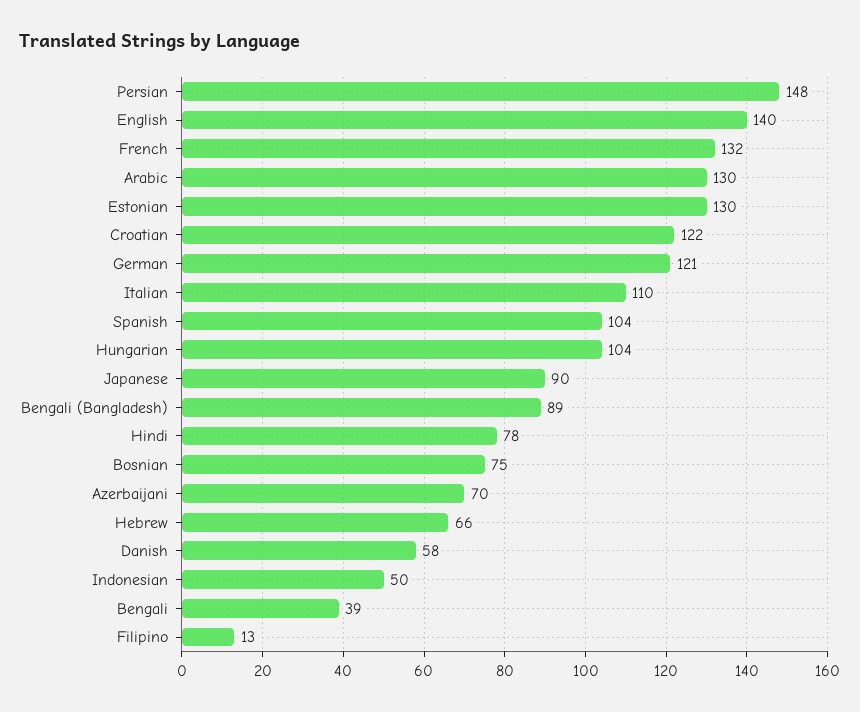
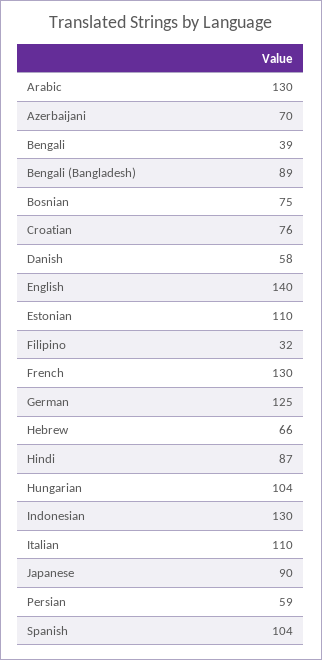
Persian: 148 -> 59
French: 132 -> 130
Estonian: 130 -> 110
Croatian: 122 -> 76
German: 121 -> 125
Hindi: 78 -> 87
Indonesian: 50 -> 130
Filipino: 13 -> 32

